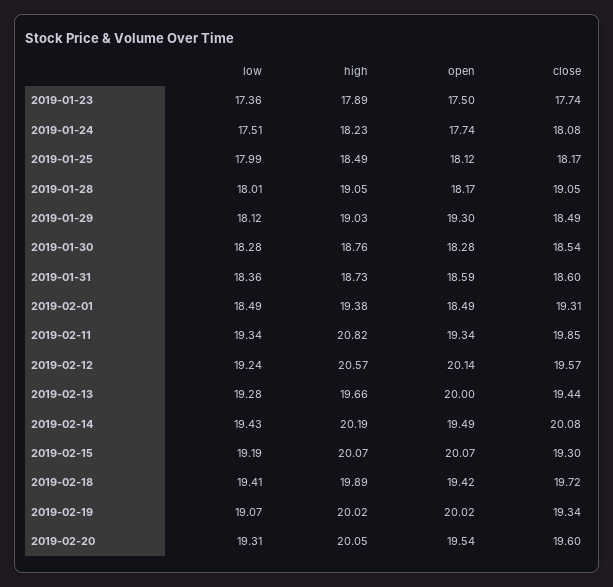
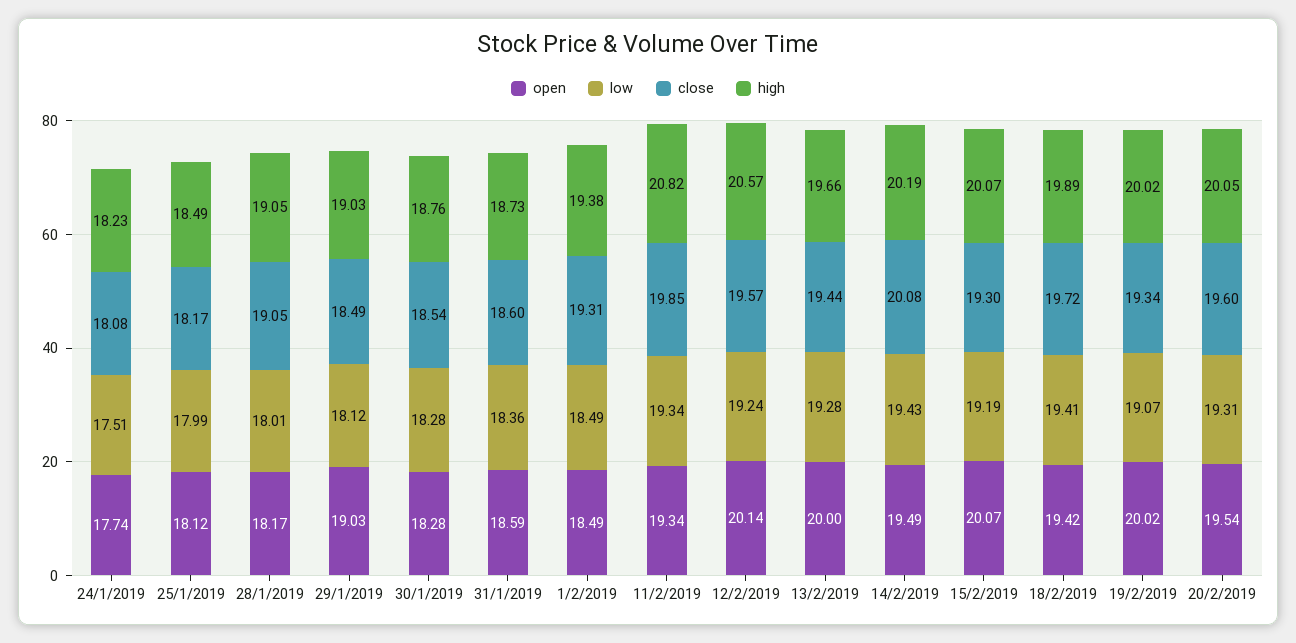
low, 2019-01-23: 17.36 -> none
high, 2019-01-23: 17.89 -> none
open, 2019-01-23: 17.5 -> none
close, 2019-01-23: 17.74 -> none
open, 2019-01-29: 19.3 -> 19.03

